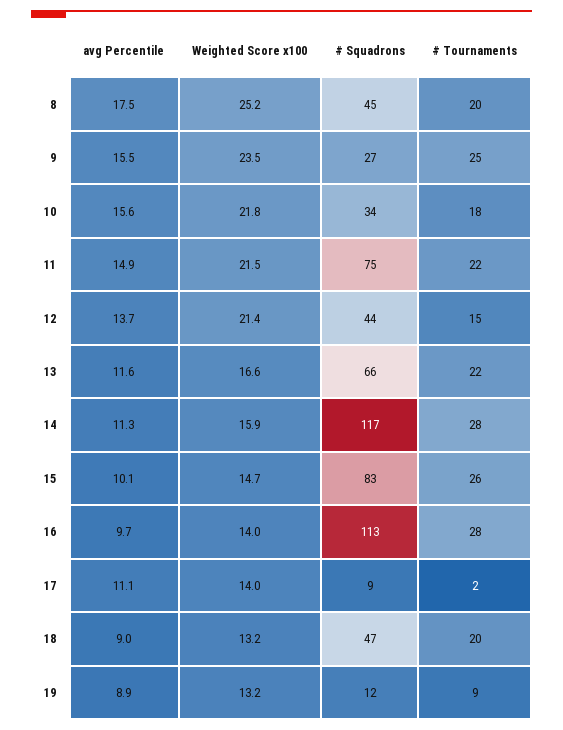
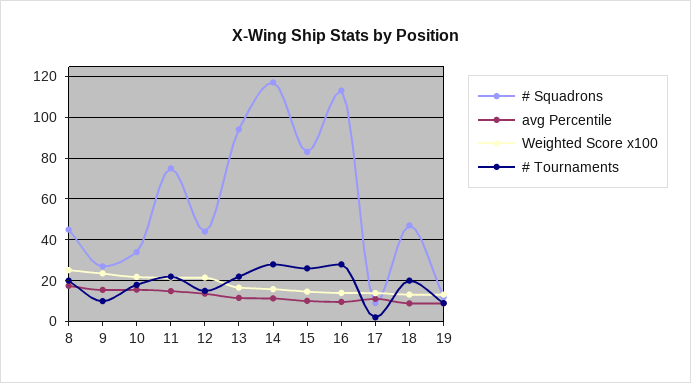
# Tournaments, 9: 25 -> 10
# Squadrons, 13: 66 -> 95

